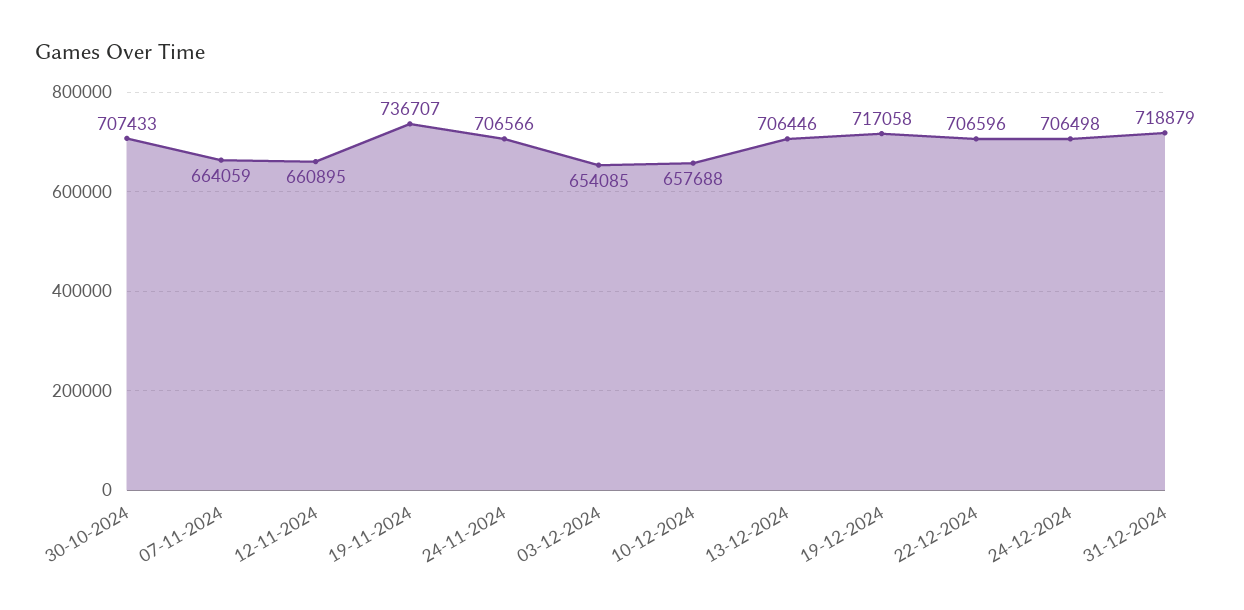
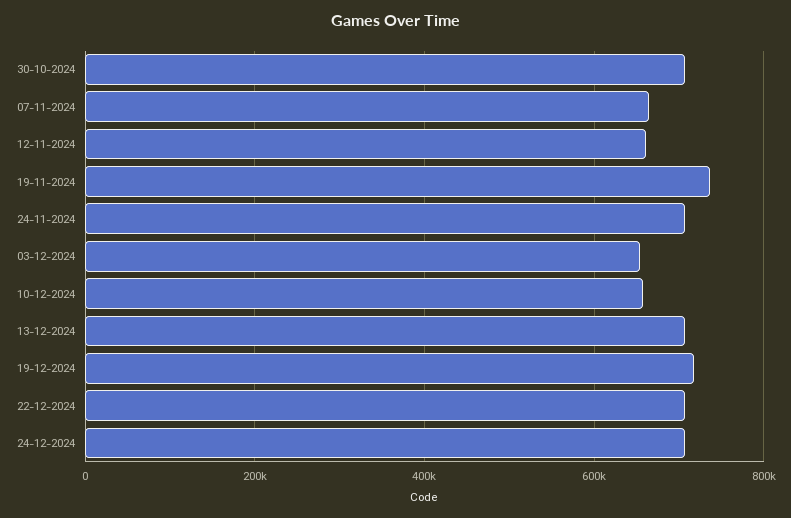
31-12-2024: 718879 -> none

